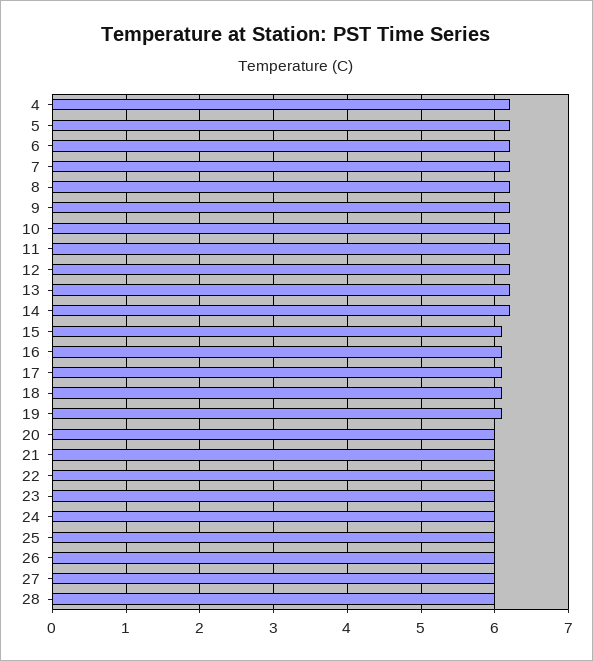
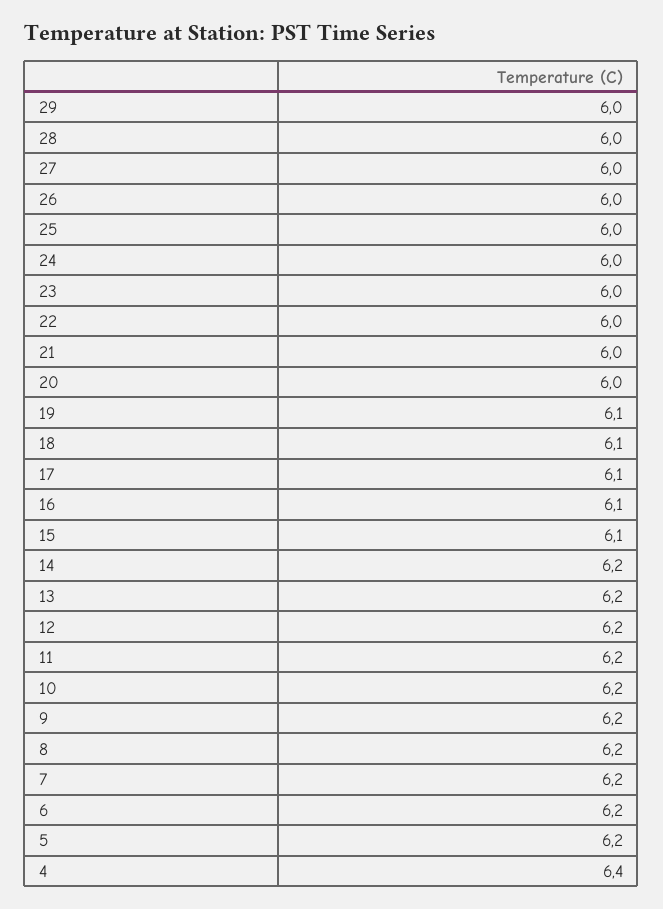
4: 6.2 -> 6.4
29: none -> 6

